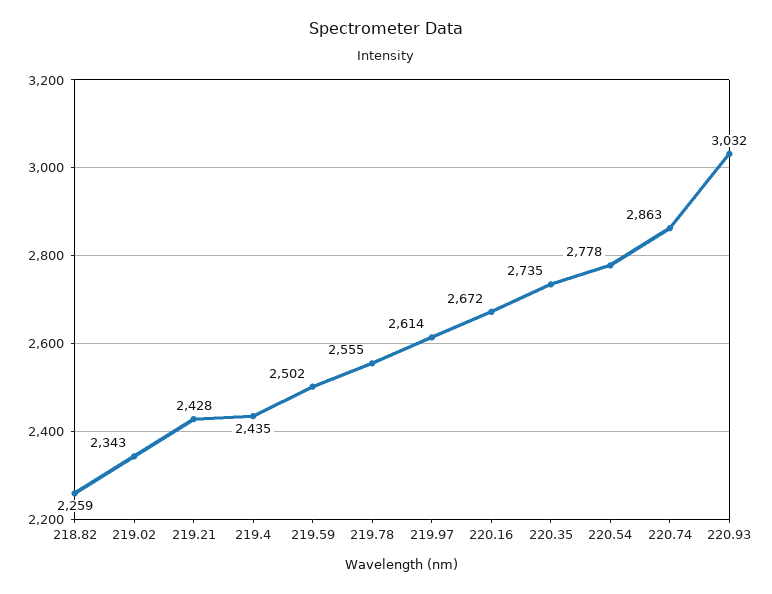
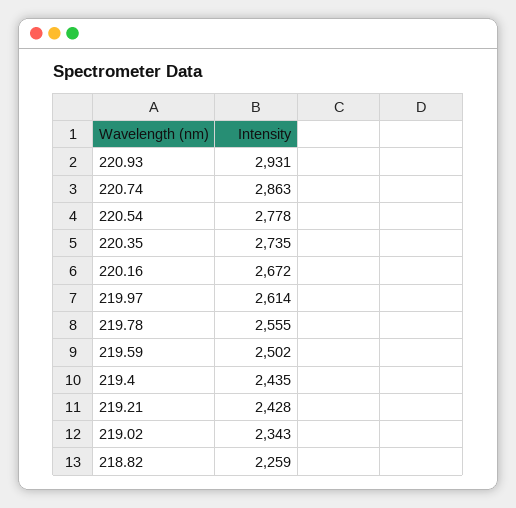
220.93: 3032 -> 2931

